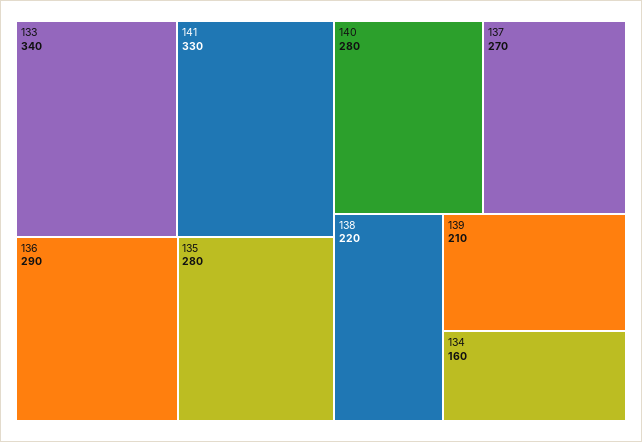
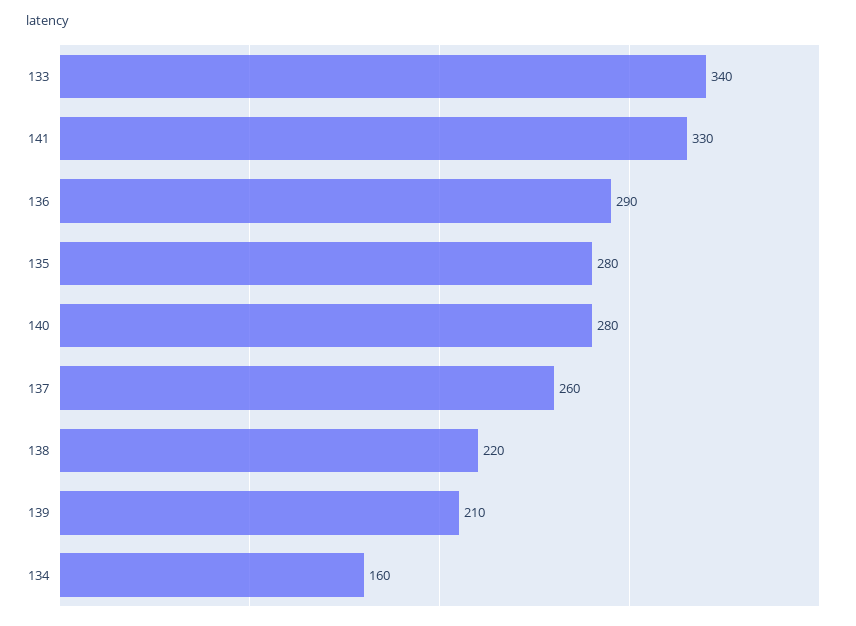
137: 270 -> 260

